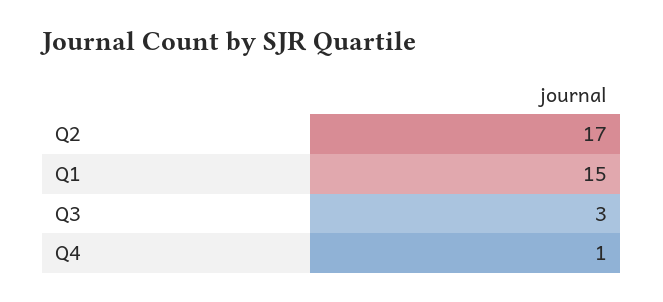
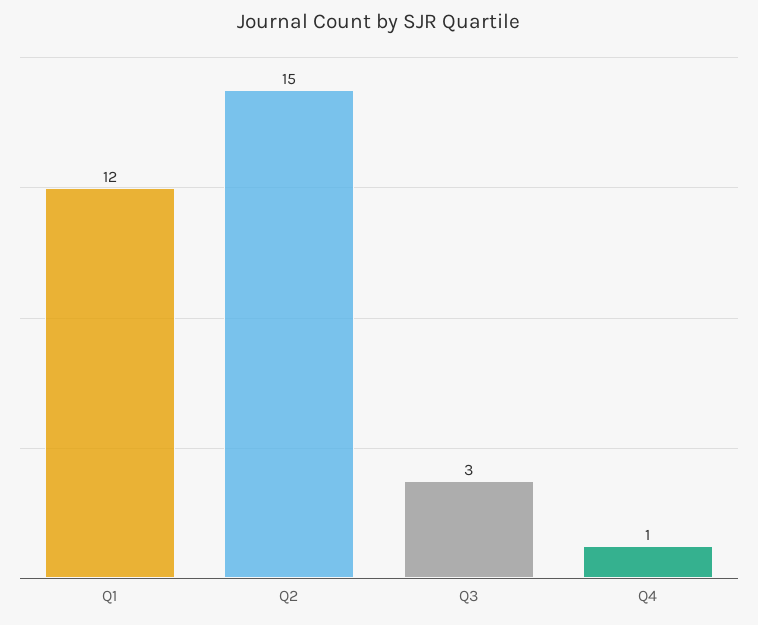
Q2: 17 -> 15
Q1: 15 -> 12

